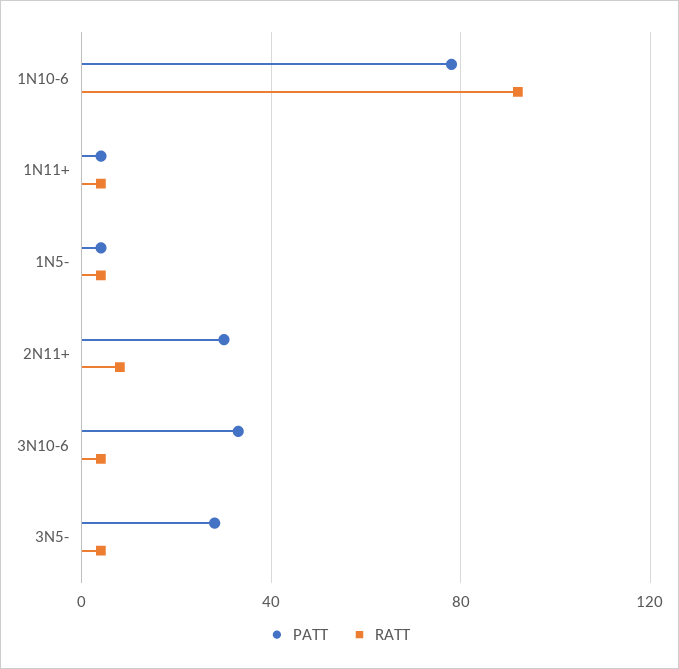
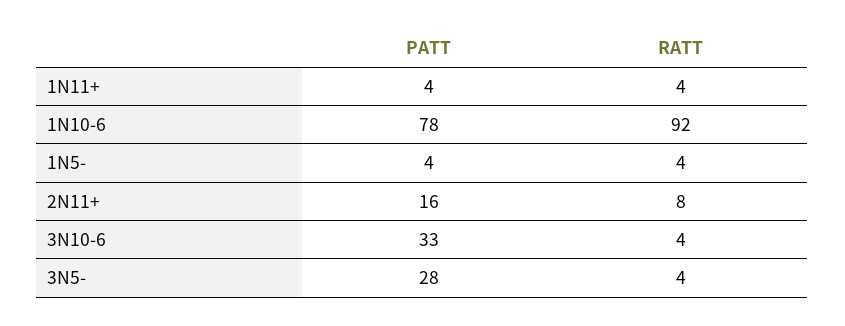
PATT, 2N11+: 30 -> 16

